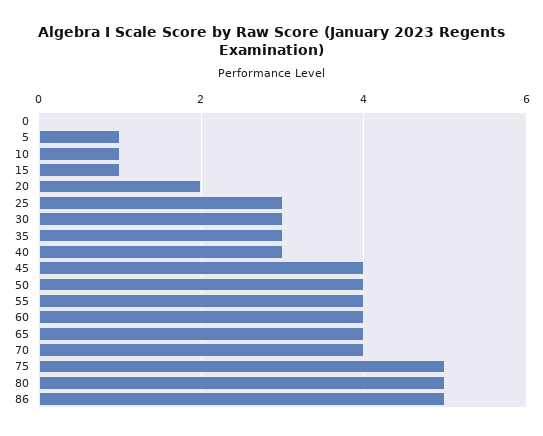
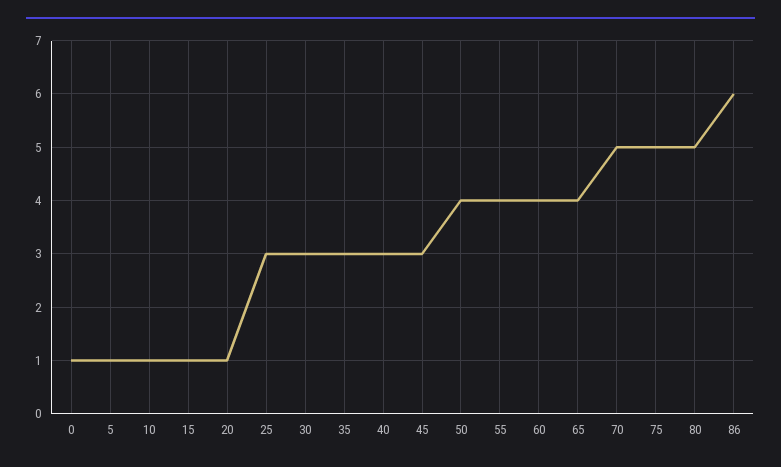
0: 0 -> 1
20: 2 -> 1
45: 4 -> 3
70: 4 -> 5
86: 5 -> 6

